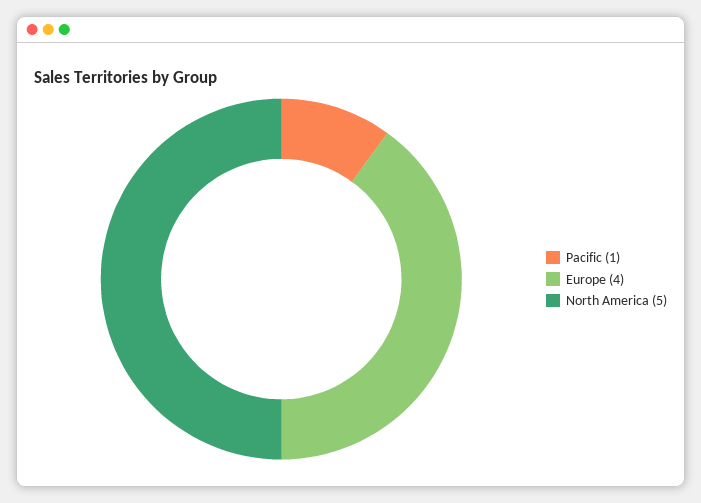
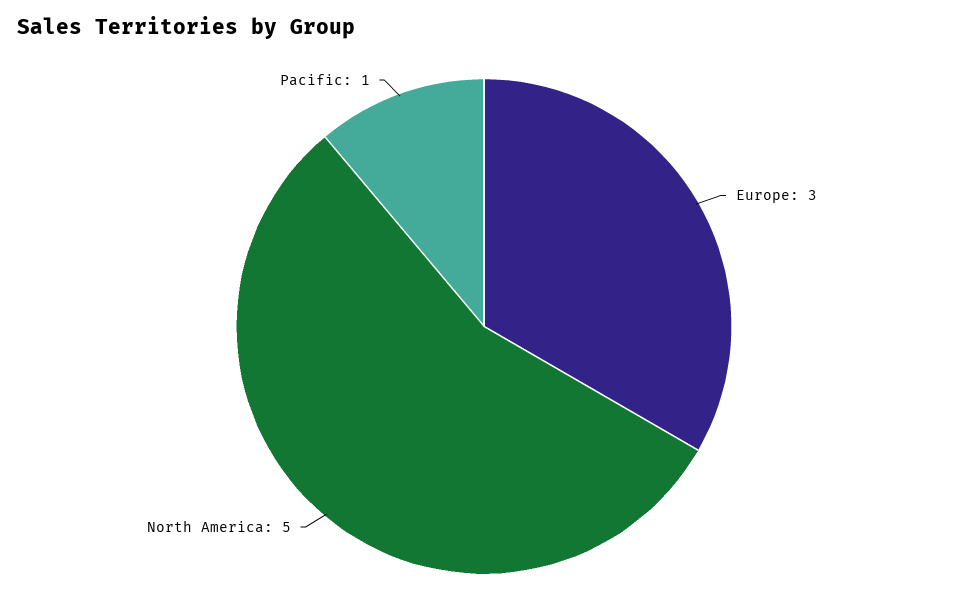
Europe: 4 -> 3

